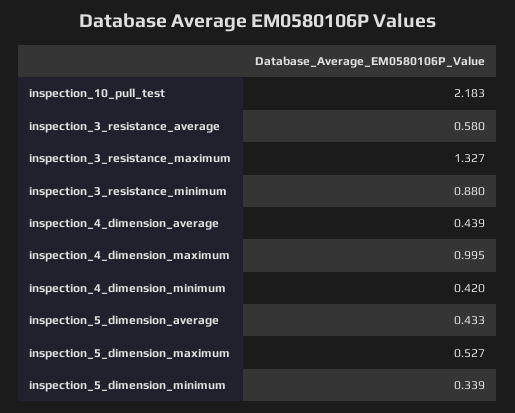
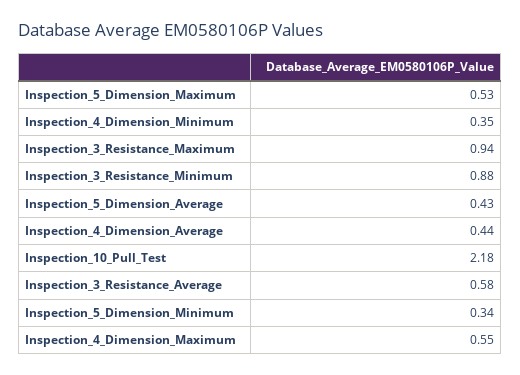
inspection_3_resistance_maximum: 1.327 -> 0.94
inspection_4_dimension_maximum: 0.995 -> 0.55
inspection_4_dimension_minimum: 0.42 -> 0.35

